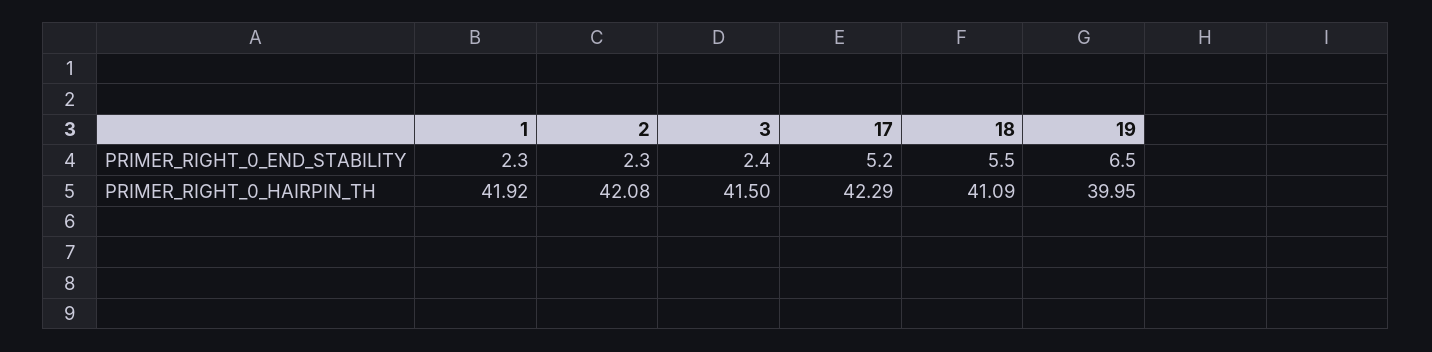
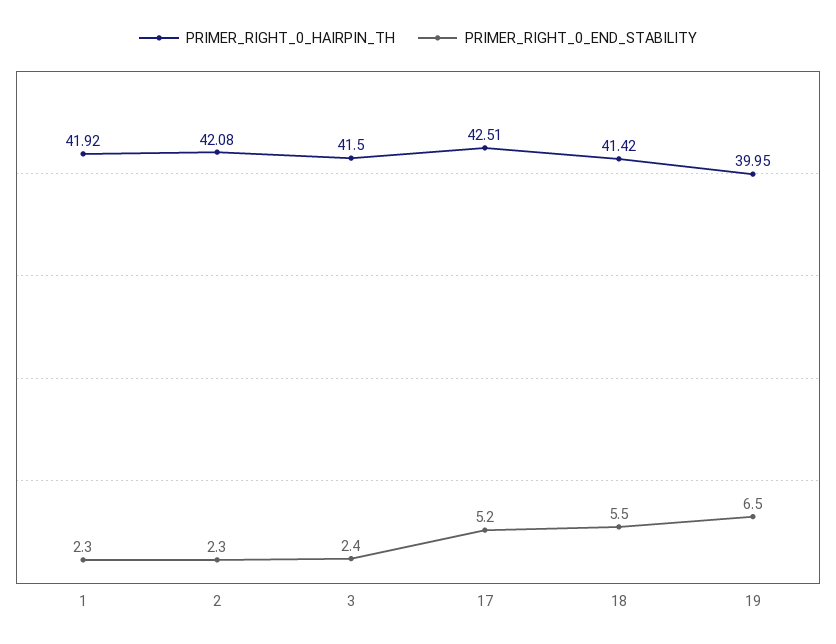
PRIMER_RIGHT_0_HAIRPIN_TH, 17: 42.29 -> 42.51
PRIMER_RIGHT_0_HAIRPIN_TH, 18: 41.09 -> 41.42

